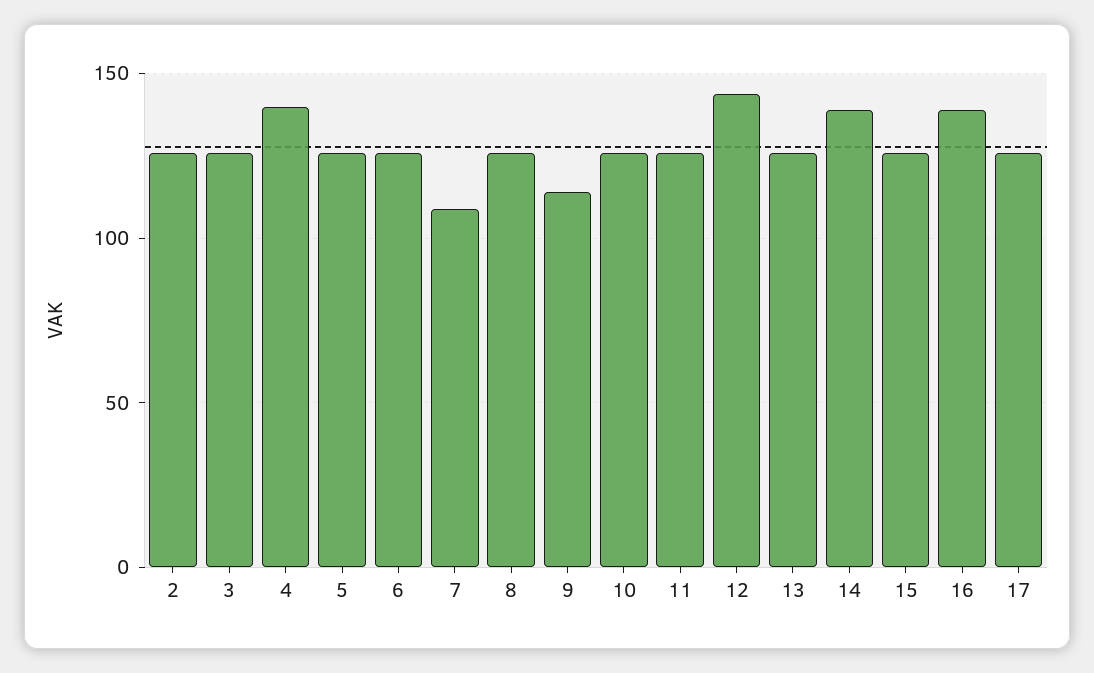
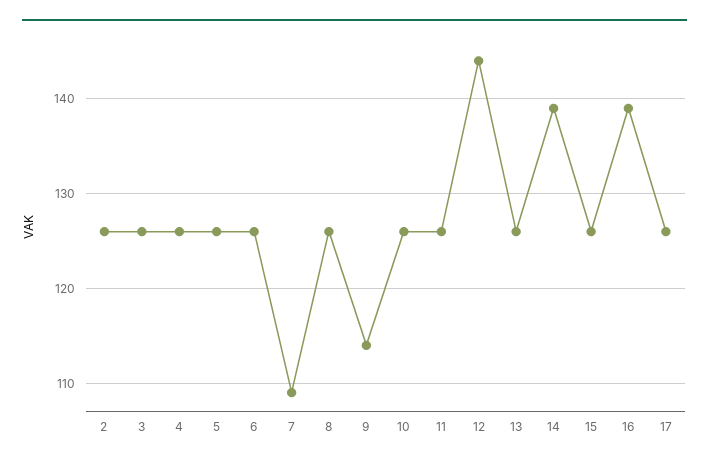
4: 140 -> 126

